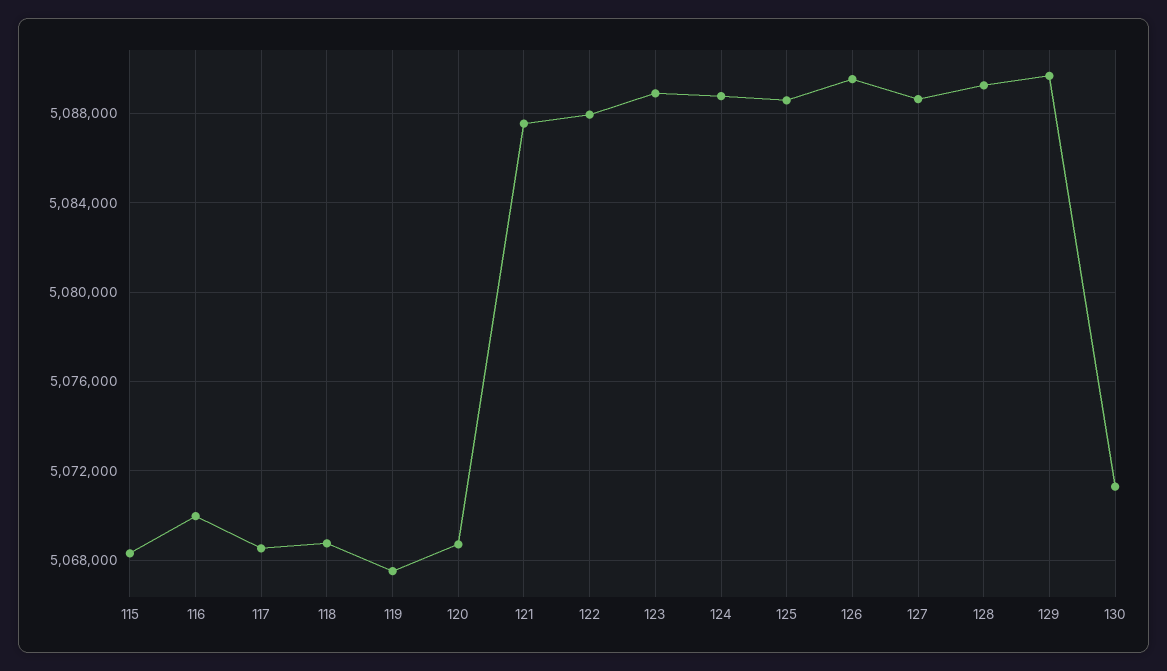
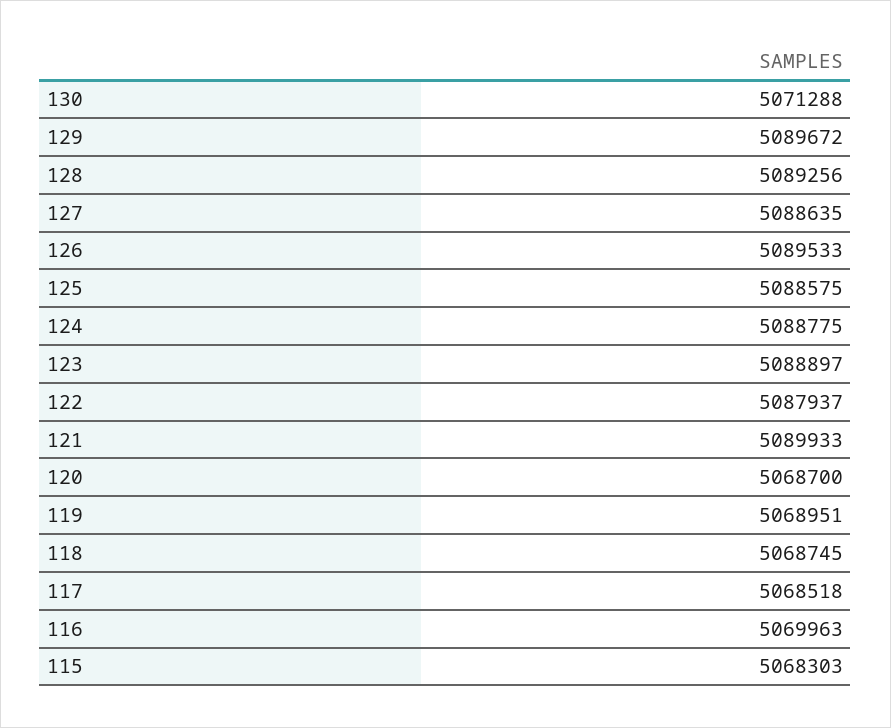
119: 5067500 -> 5068951
121: 5087500 -> 5089933

